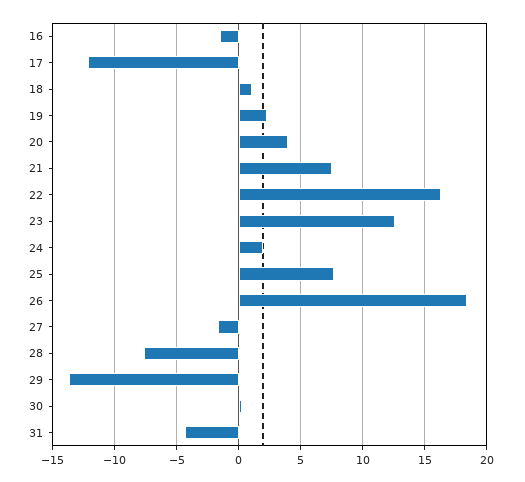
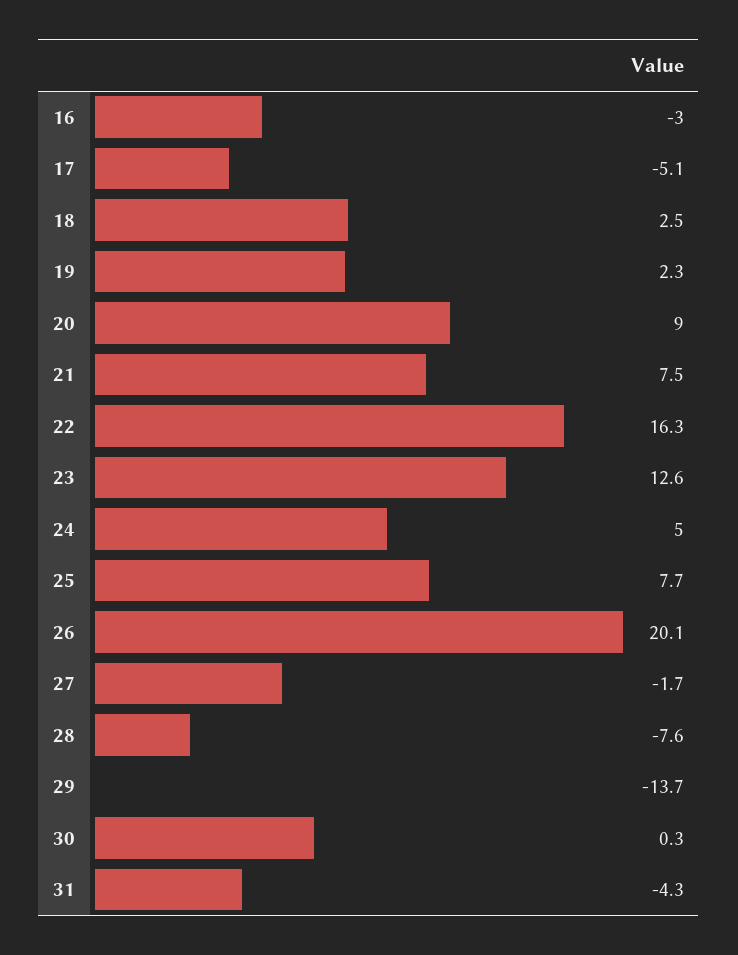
16: -1.5 -> -3
17: -12 -> -5.1
18: 1 -> 2.5
20: 4 -> 9
24: 2 -> 5
26: 18.5 -> 20.1

